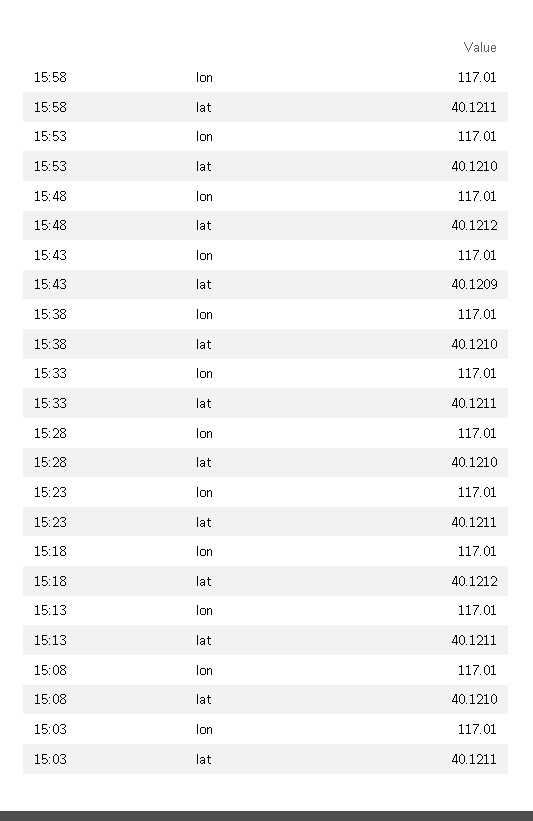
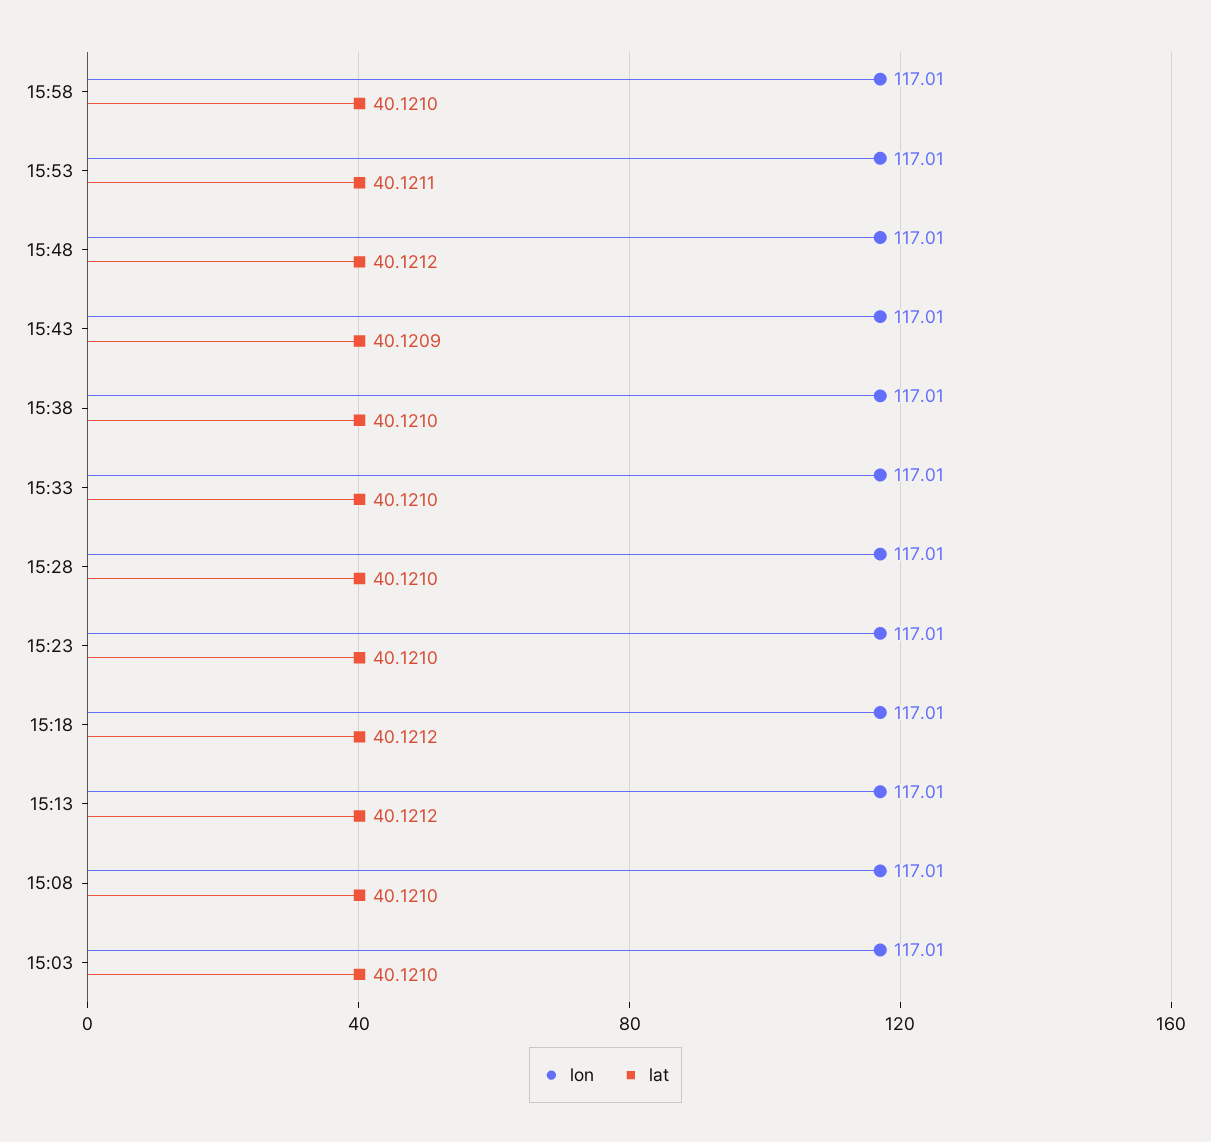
lat, 15:58: 40.1211 -> 40.121
lat, 15:53: 40.121 -> 40.1211
lat, 15:33: 40.1211 -> 40.121
lat, 15:23: 40.1211 -> 40.121
lat, 15:13: 40.1211 -> 40.1212
lat, 15:03: 40.1211 -> 40.121

